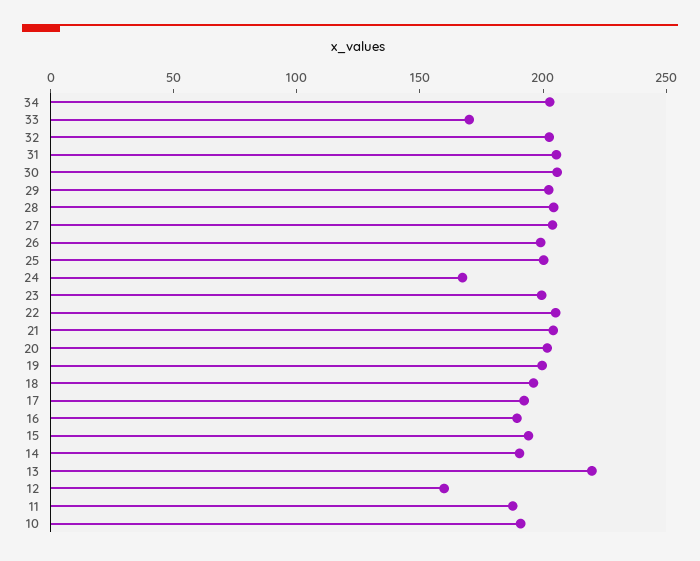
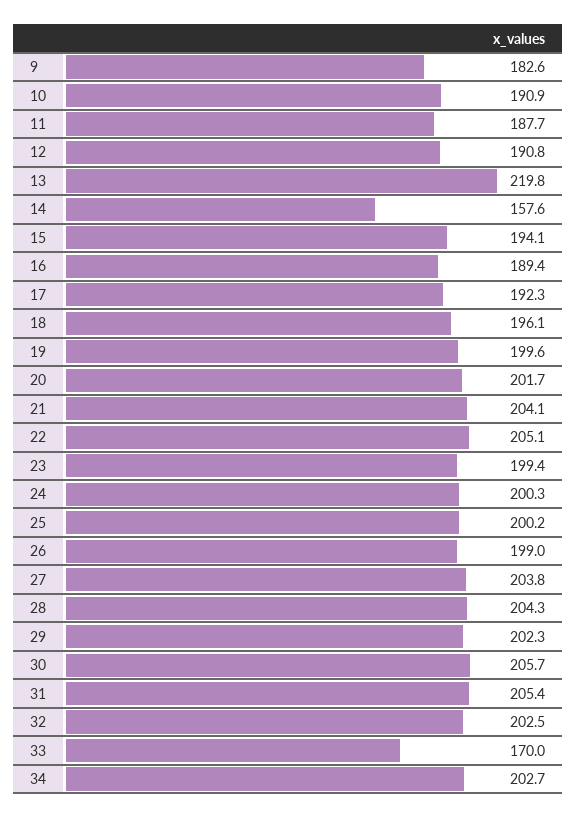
24: 170 -> 200.3
14: 190 -> 157.6
12: 160 -> 190.8
9: none -> 182.6

